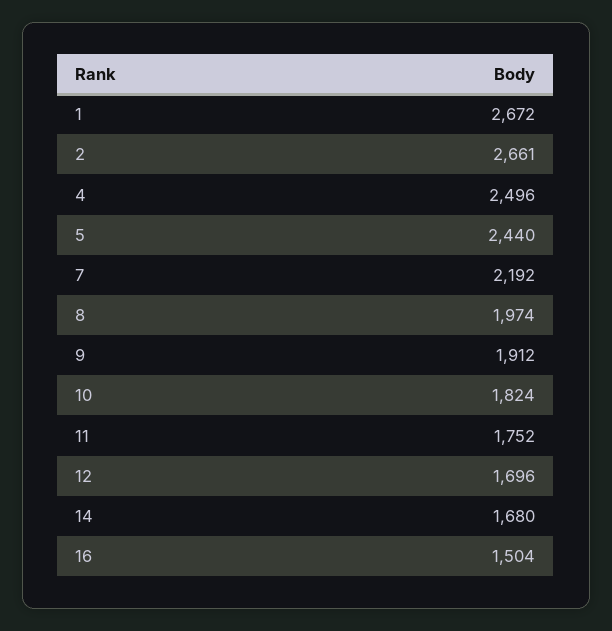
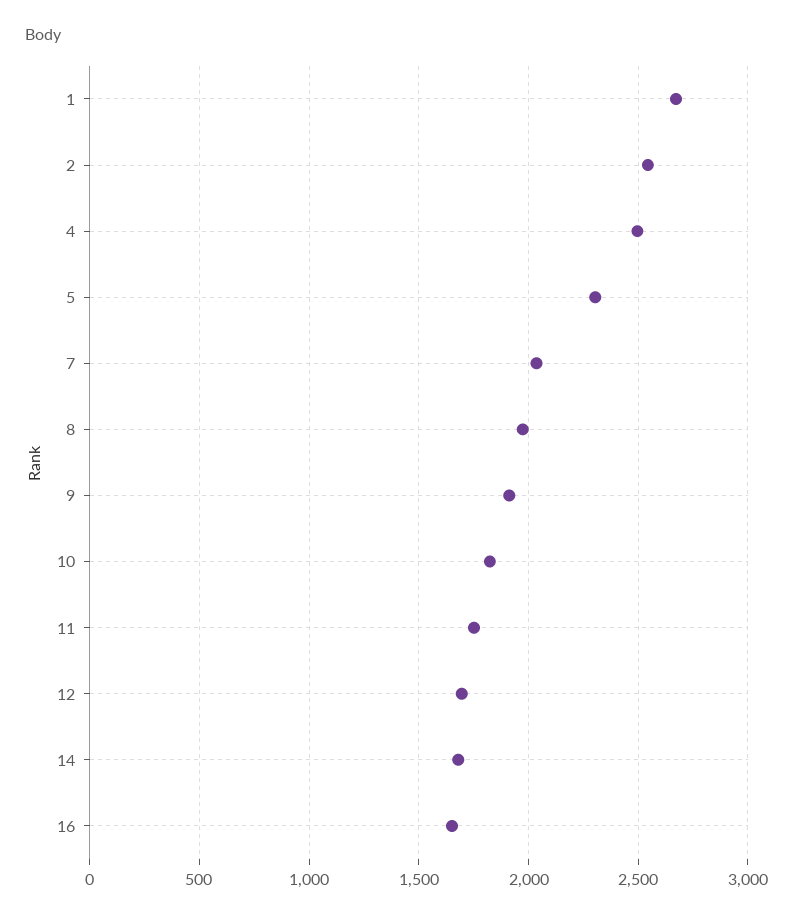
2: 2661 -> 2550
5: 2440 -> 2300
7: 2192 -> 2050
16: 1504 -> 1650

